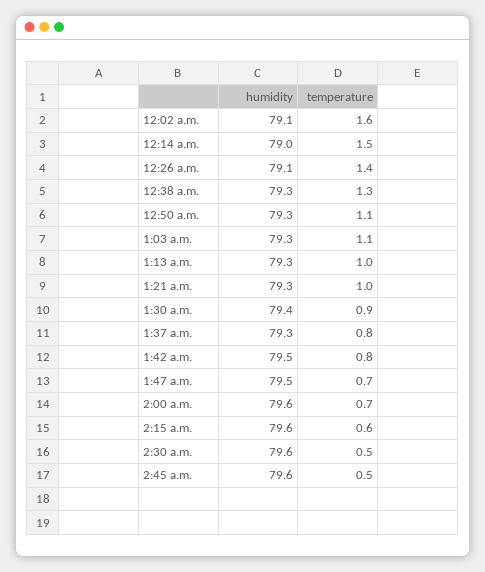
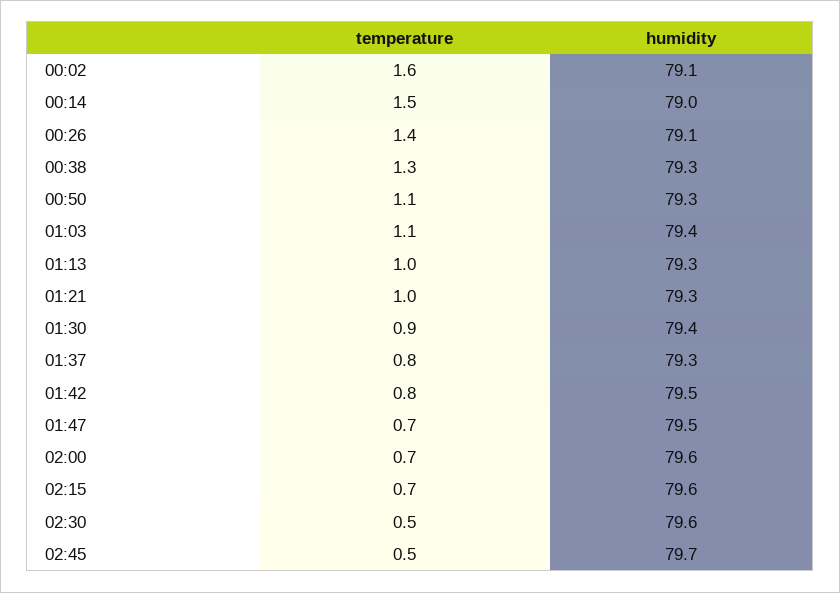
humidity, 1:03 a.m.: 79.3 -> 79.4
temperature, 2:15 a.m.: 0.6 -> 0.7
humidity, 2:45 a.m.: 79.6 -> 79.7

